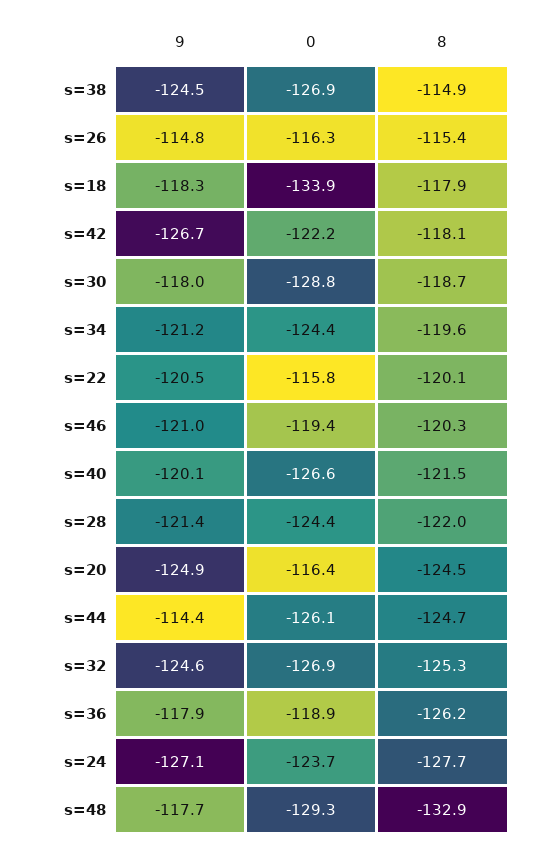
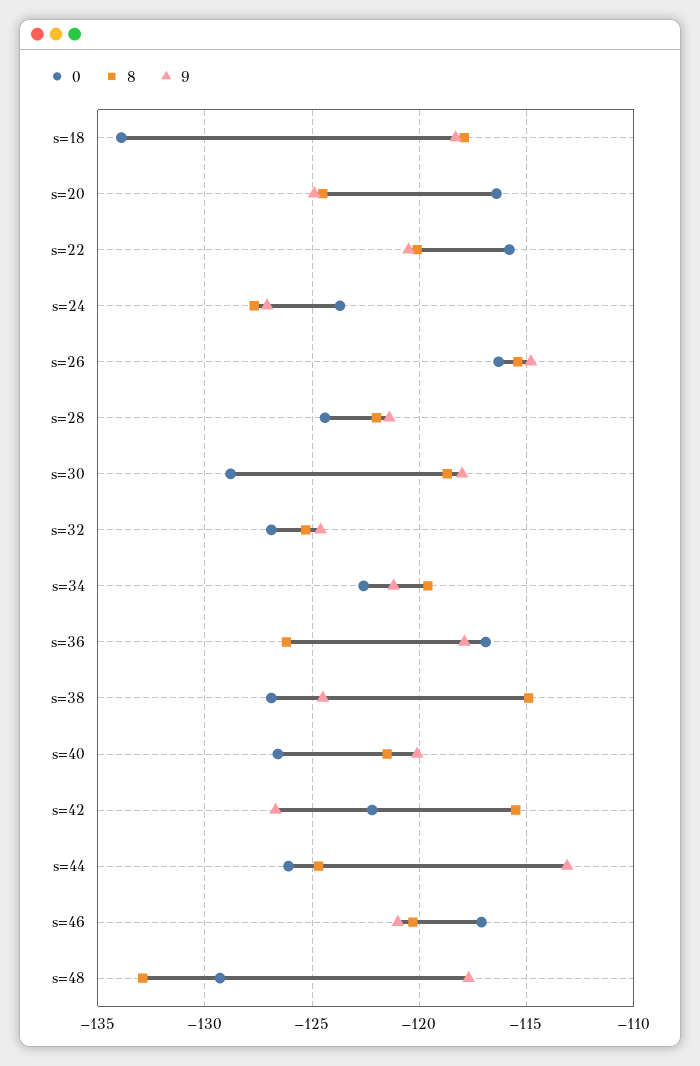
8, s=42: -118.1 -> -115.5
0, s=34: -124.4 -> -122.5
0, s=46: -119.4 -> -117
9, s=44: -114.4 -> -113
0, s=36: -118.9 -> -117

